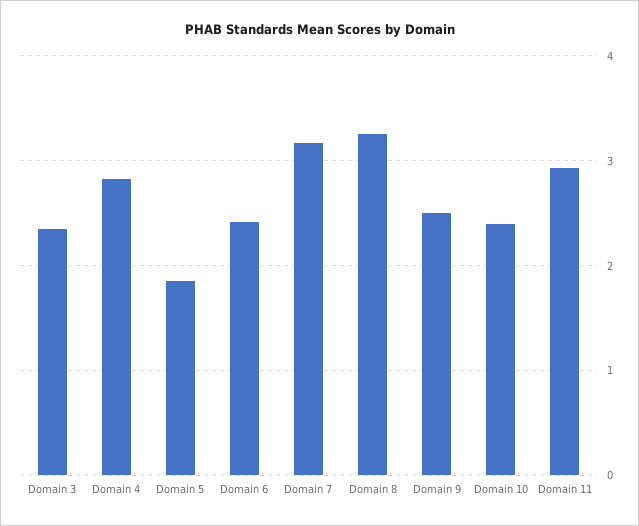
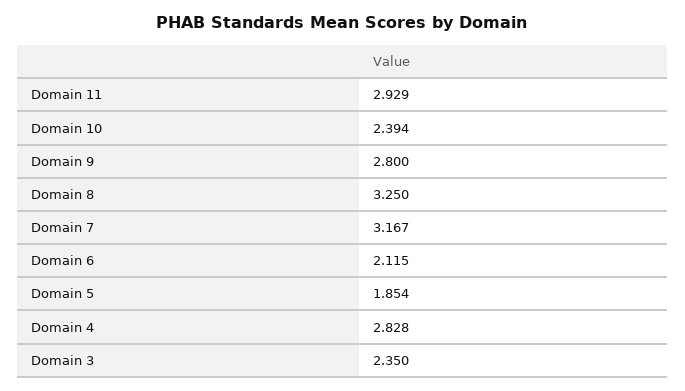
Domain 6: 2.4 -> 2.115
Domain 9: 2.5 -> 2.8

